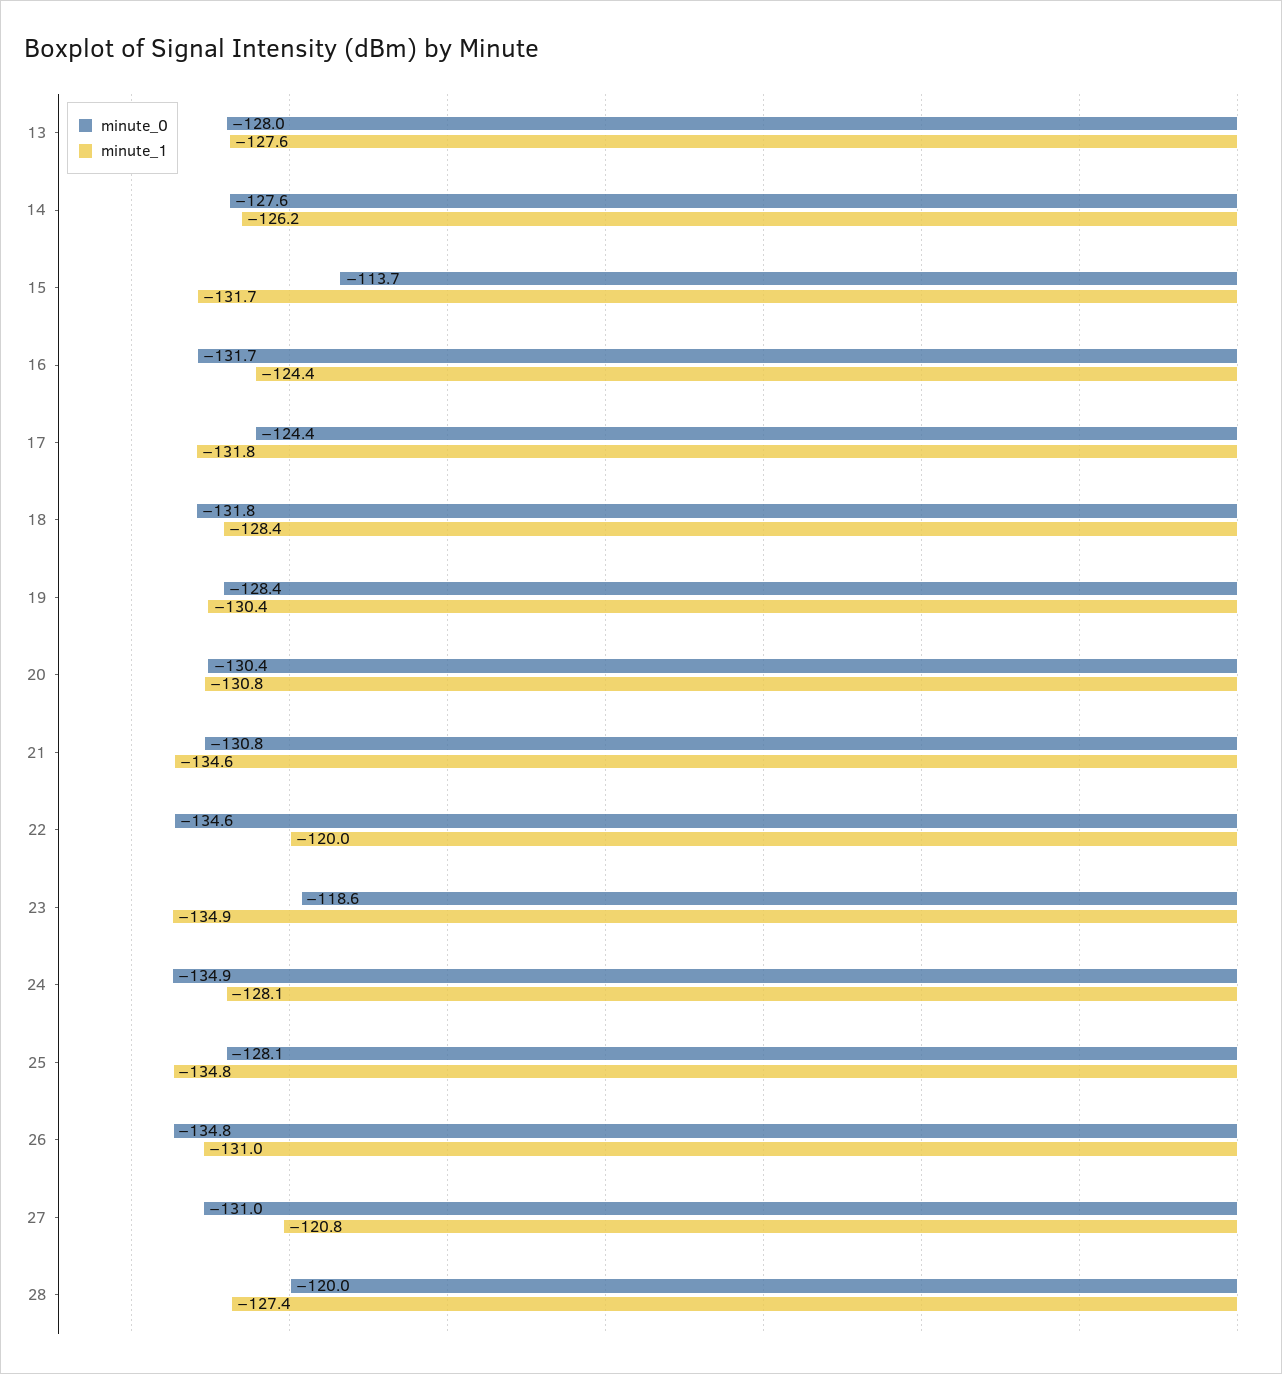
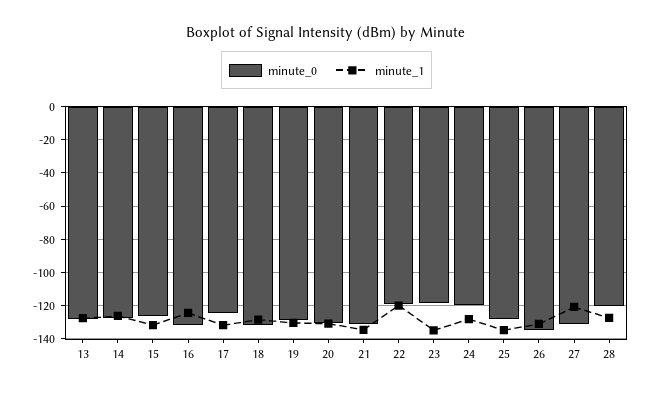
minute_0, 15: -113.7 -> -125
minute_0, 22: -134.6 -> -120
minute_0, 24: -134.9 -> -120

